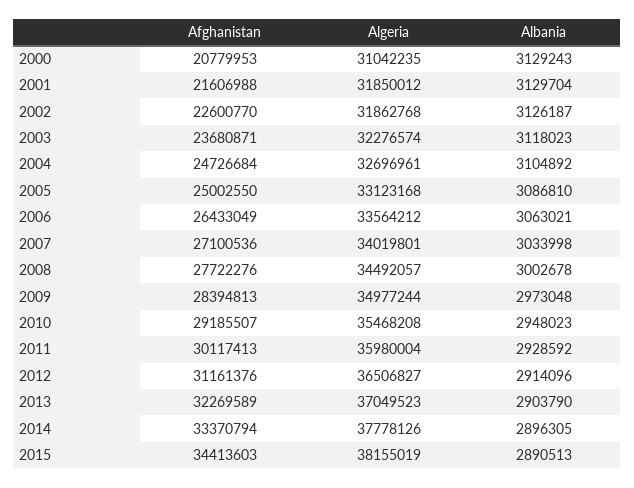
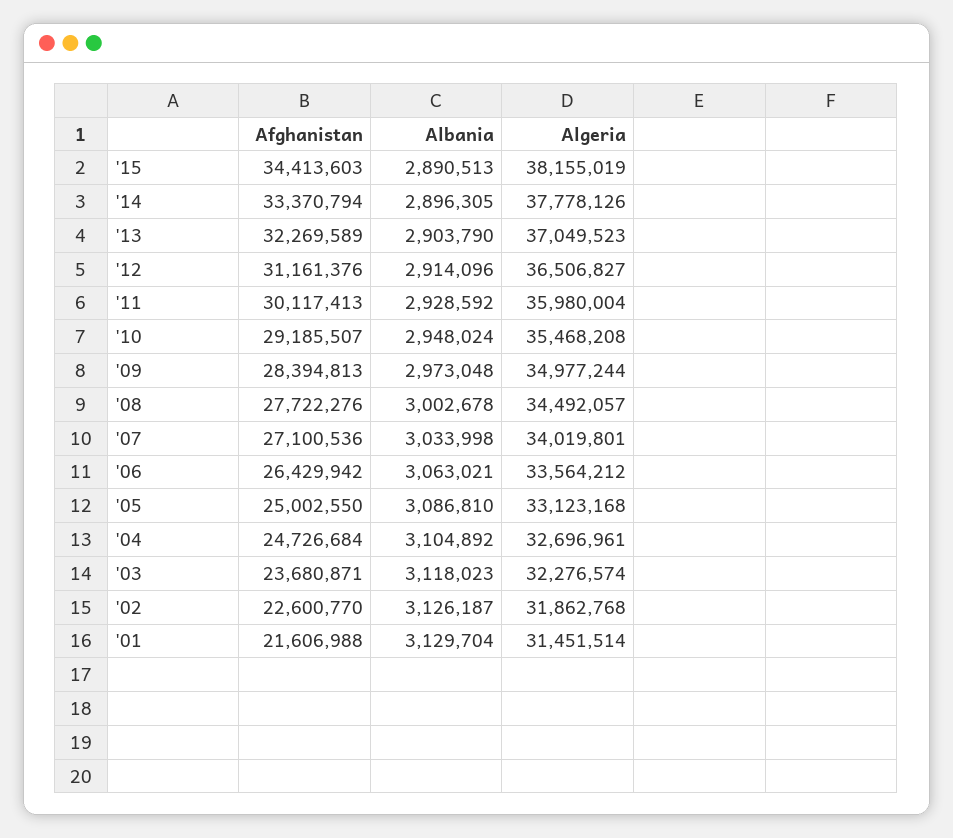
Afghanistan, 2000: 20779953 -> none
Algeria, 2000: 31042235 -> none
Albania, 2000: 3129243 -> none
Algeria, 2001: 31850012 -> 31451514
Afghanistan, 2006: 26433049 -> 26429942
Albania, 2010: 2948023 -> 2948024

